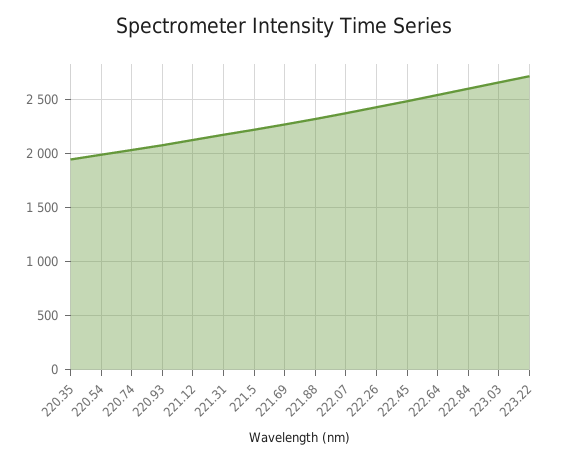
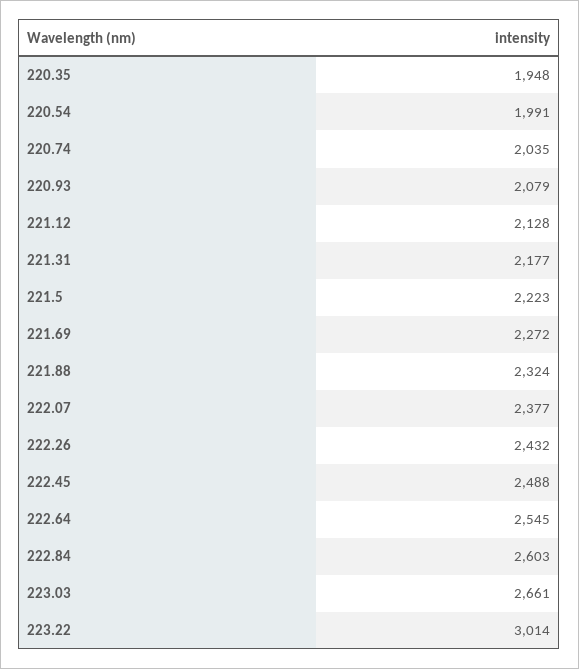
223.22: 2700 -> 3014

